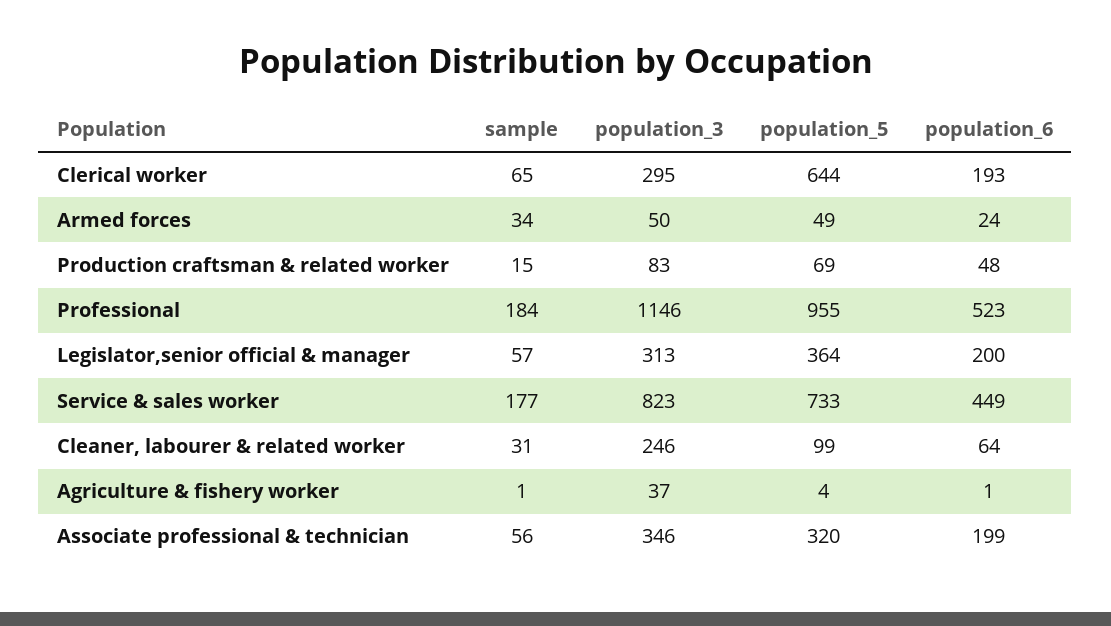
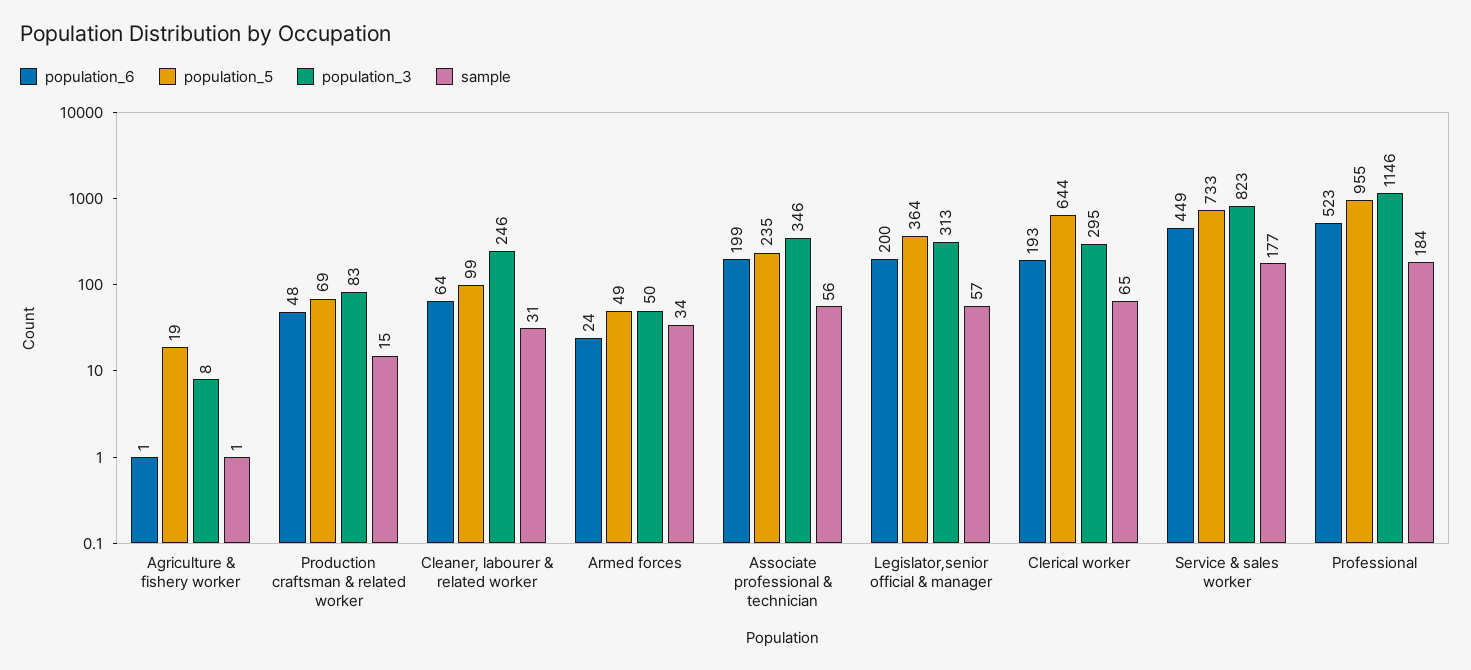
population_3, Agriculture & fishery worker: 37 -> 8
population_5, Agriculture & fishery worker: 4 -> 19
population_5, Associate professional & technician: 320 -> 235

